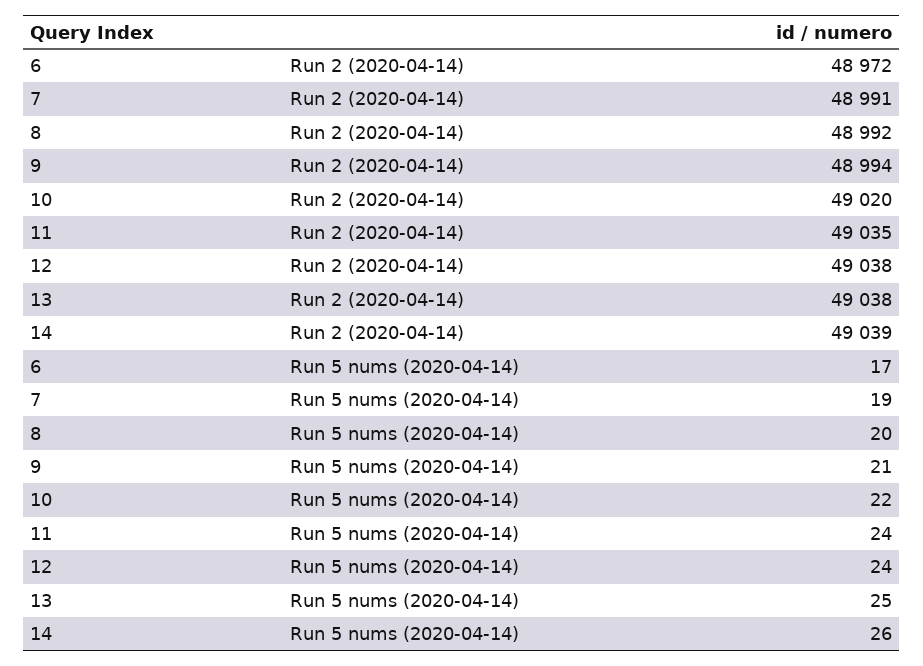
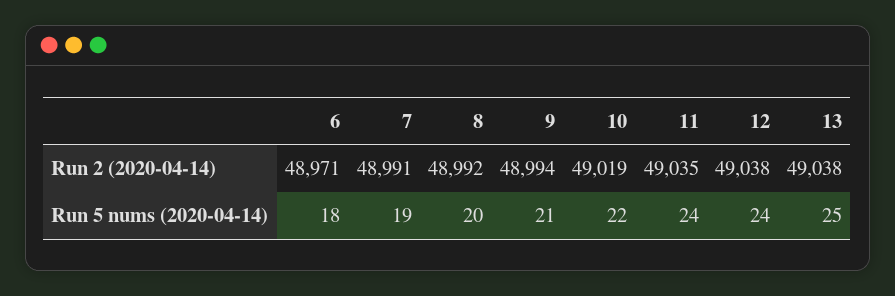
6, Run 2 (2020-04-14): 48972 -> 48971
10, Run 2 (2020-04-14): 49020 -> 49019
14, Run 2 (2020-04-14): 49039 -> none
6, Run 5 nums (2020-04-14): 17 -> 18
14, Run 5 nums (2020-04-14): 26 -> none

